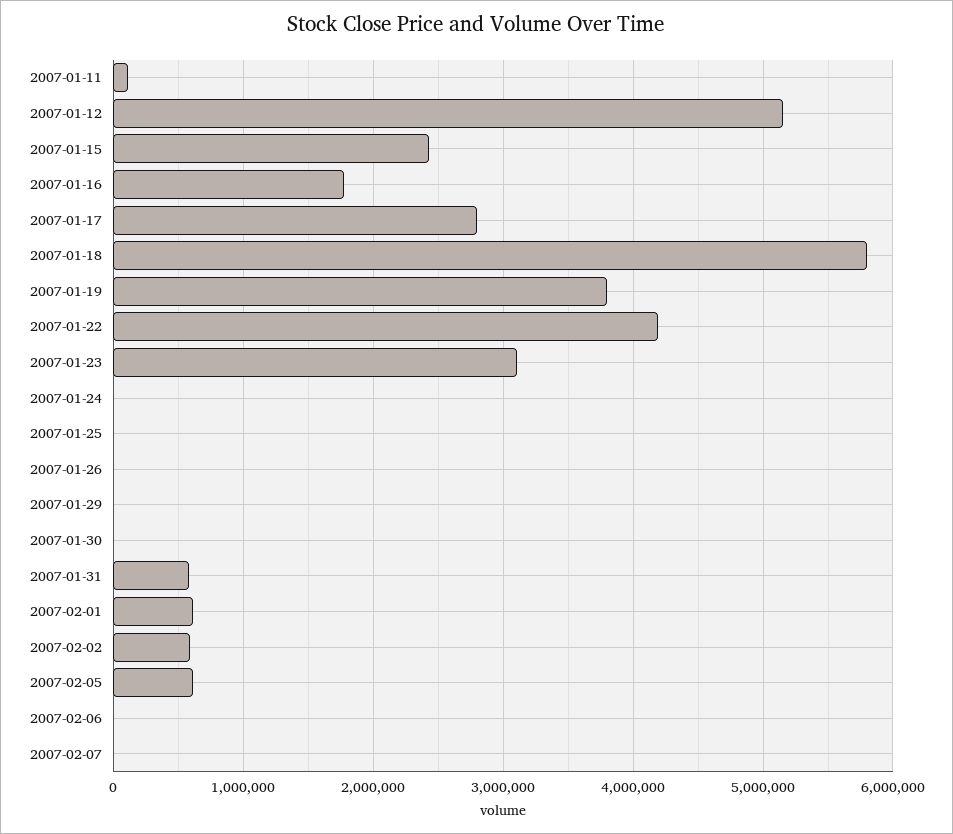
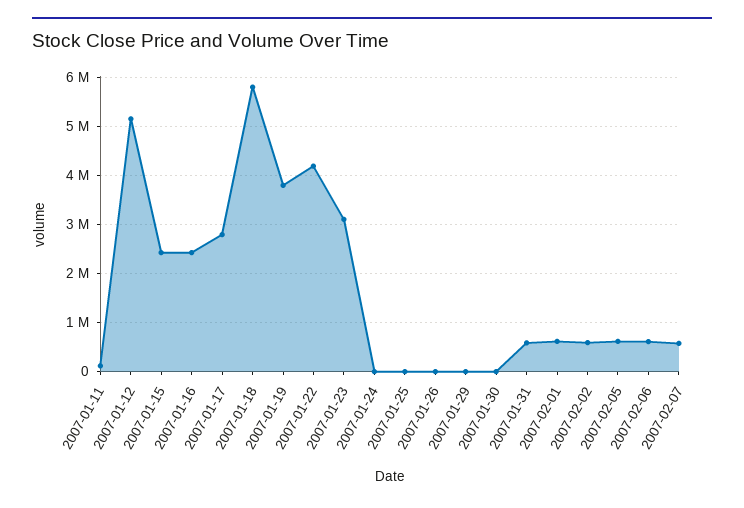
2007-01-16: 1800000 -> 2400000
2007-02-06: 0 -> 600000
2007-02-07: 0 -> 600000

